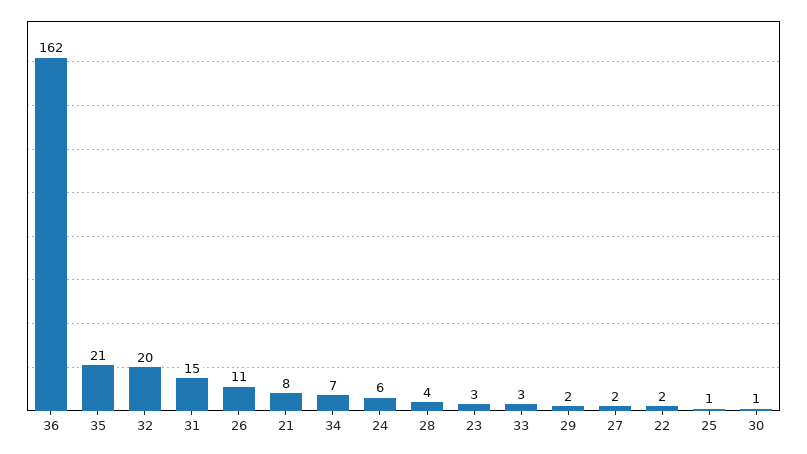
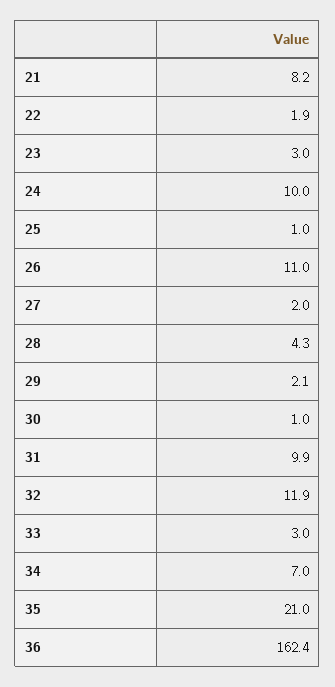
32: 20 -> 11.9
31: 15 -> 9.9
24: 6 -> 10

